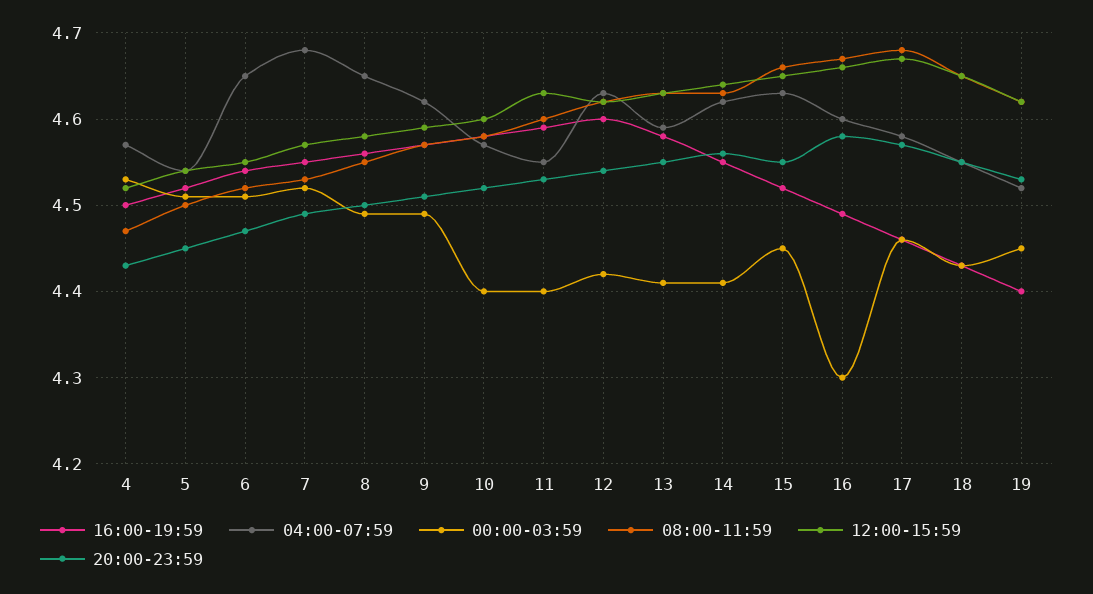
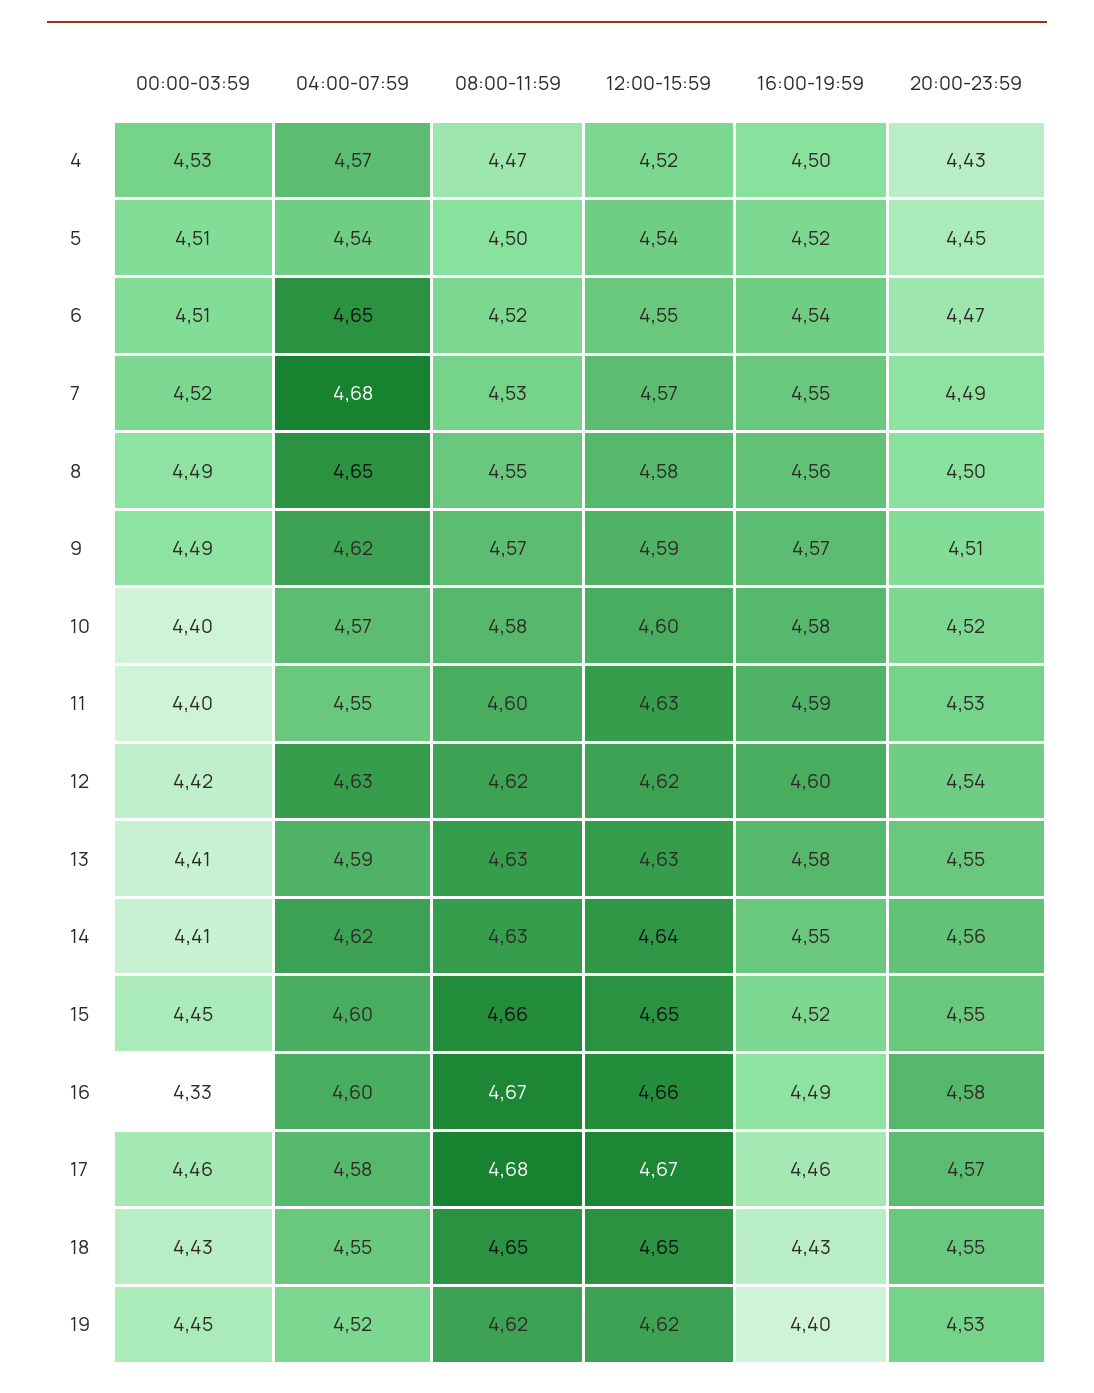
04:00-07:59, 15: 4.63 -> 4.6
00:00-03:59, 16: 4.3 -> 4.33

